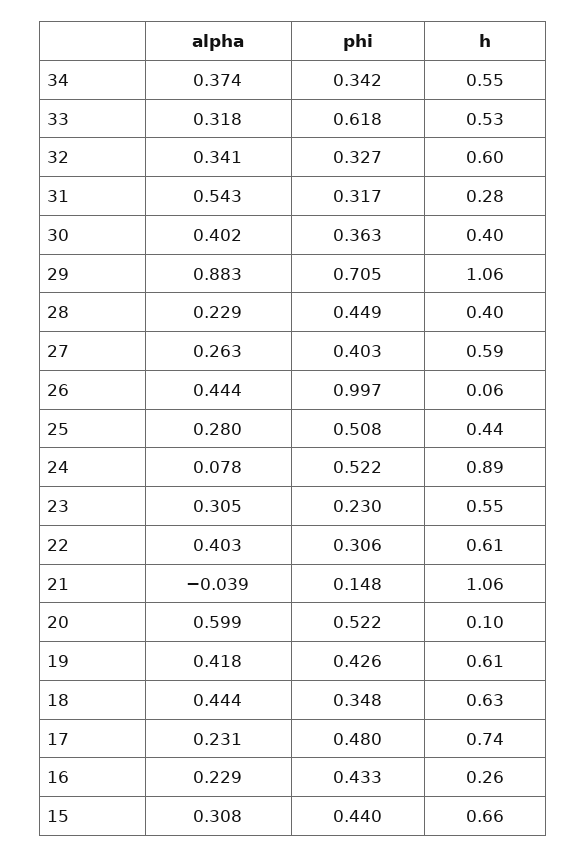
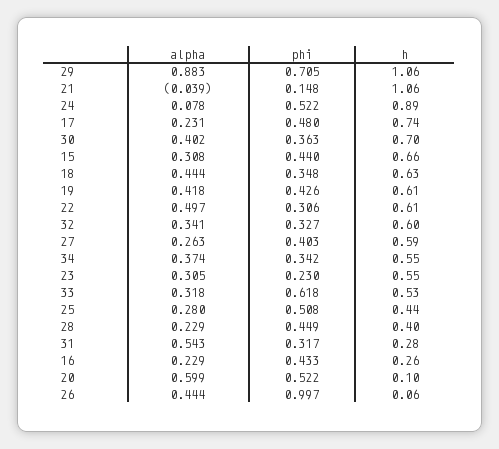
h, 30: 0.4 -> 0.7
alpha, 22: 0.403 -> 0.497

